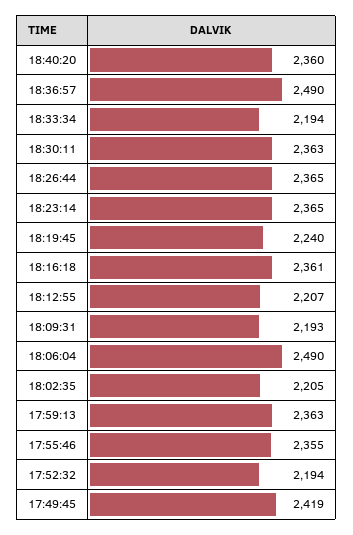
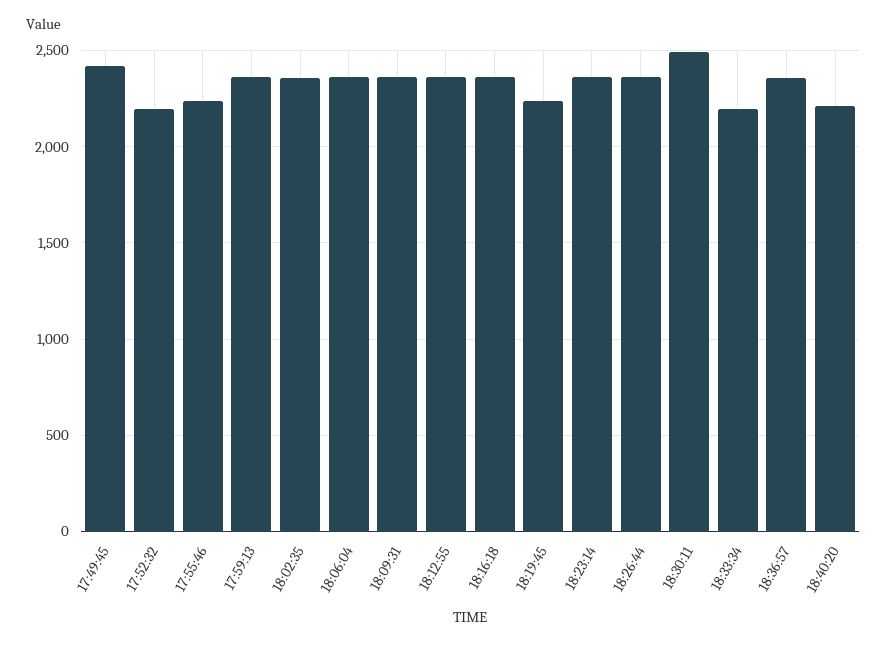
18:40:20: 2360 -> 2200
18:36:57: 2490 -> 2350
18:30:11: 2363 -> 2500
18:12:55: 2207 -> 2350
18:09:31: 2193 -> 2350
18:06:04: 2490 -> 2350
18:02:35: 2205 -> 2350
17:55:46: 2355 -> 2250

